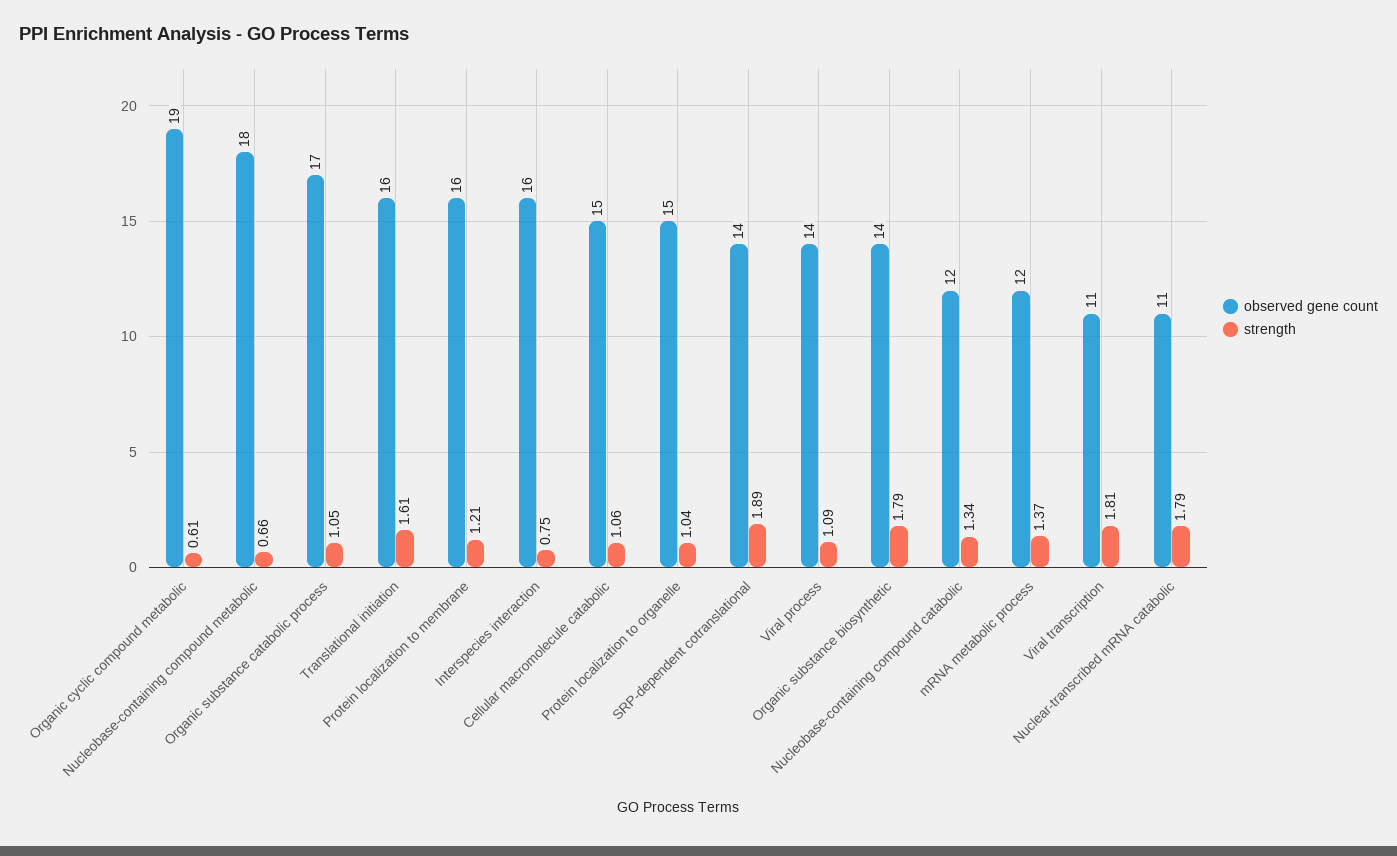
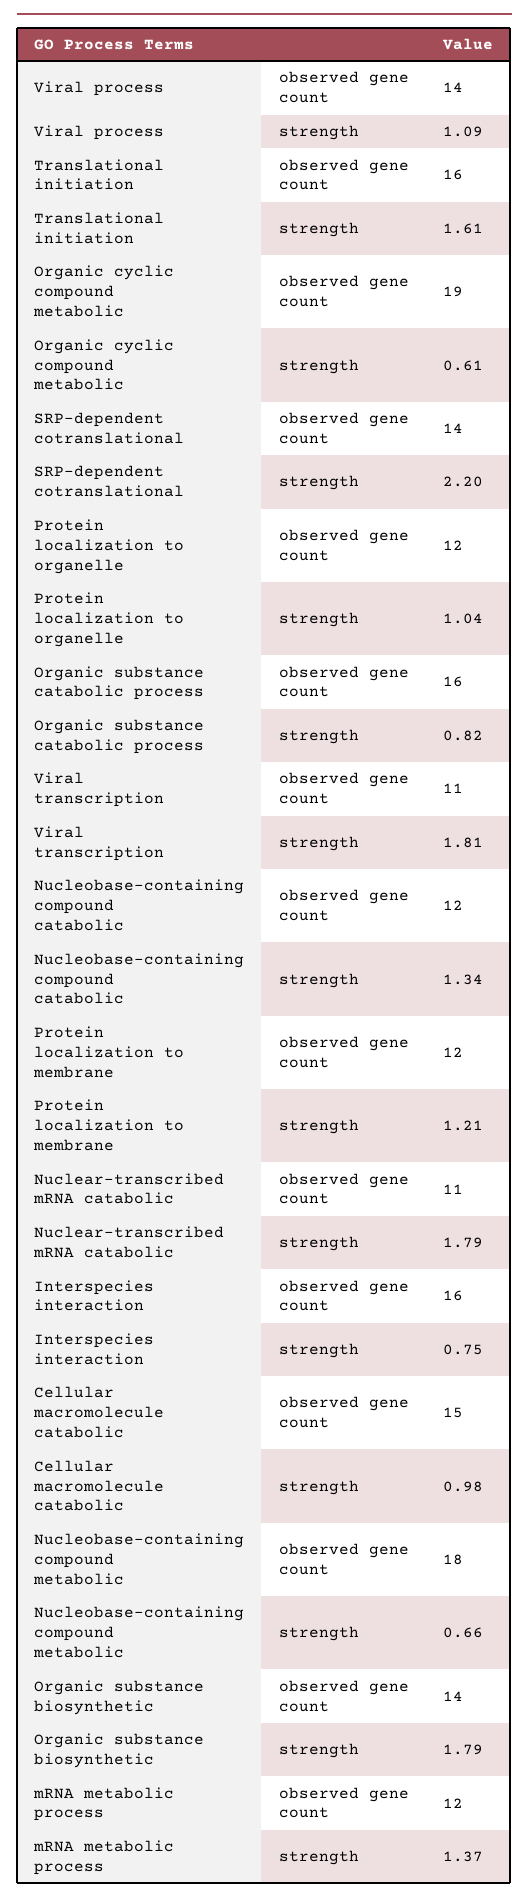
observed gene count, Organic substance catabolic process: 17 -> 16
strength, Organic substance catabolic process: 1.05 -> 0.82
observed gene count, Protein localization to membrane: 16 -> 12
strength, Cellular macromolecule catabolic: 1.06 -> 0.98
observed gene count, Protein localization to organelle: 15 -> 12
strength, SRP-dependent cotranslational: 1.89 -> 2.2

